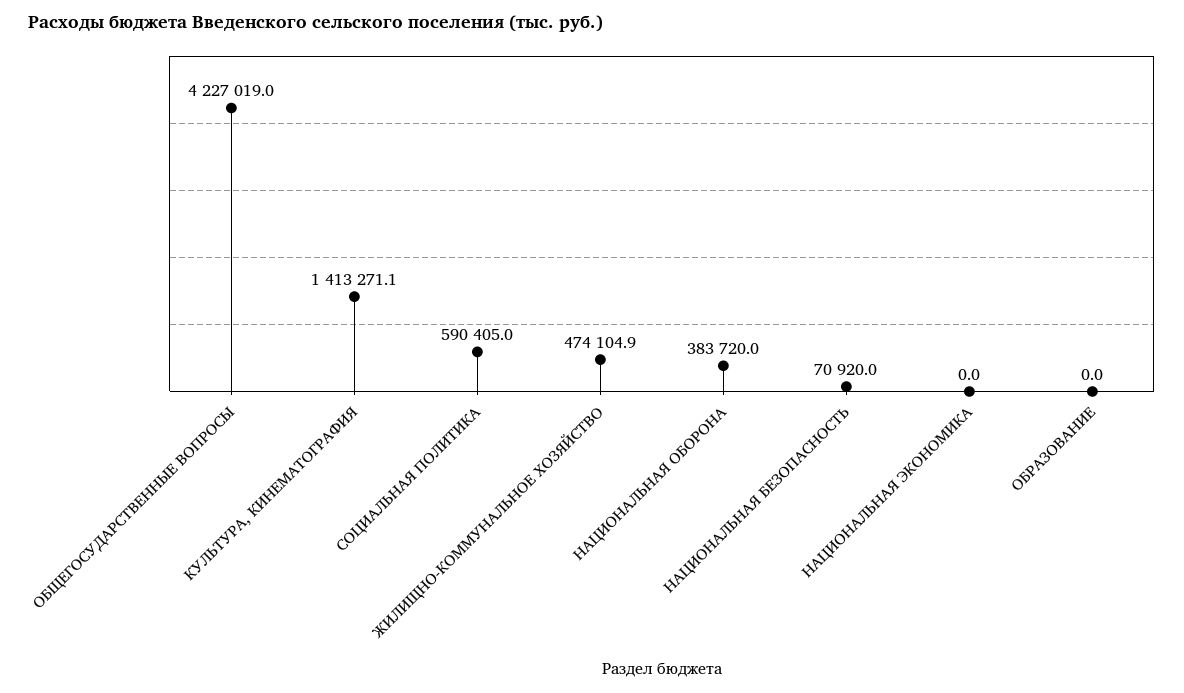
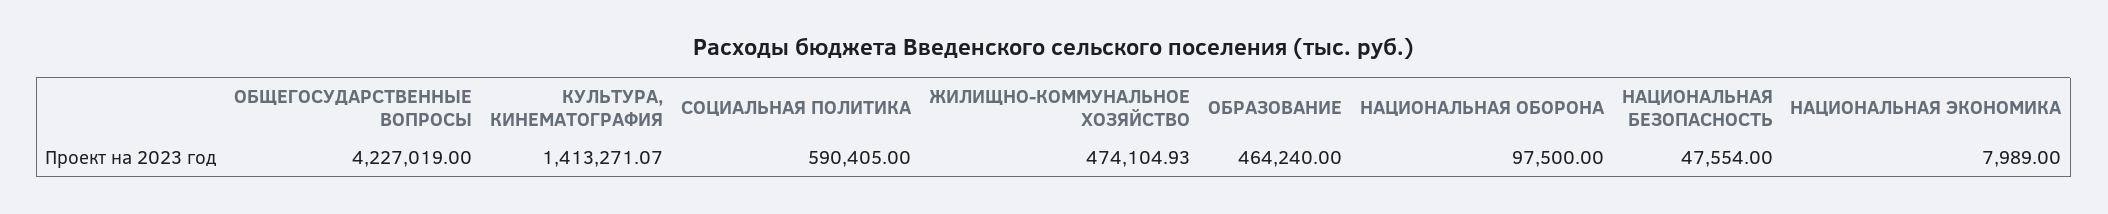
НАЦИОНАЛЬНАЯ ОБОРОНА: 383720 -> 97500
НАЦИОНАЛЬНАЯ БЕЗОПАСНОСТЬ: 70920 -> 47554
НАЦИОНАЛЬНАЯ ЭКОНОМИКА: 0 -> 7989
ОБРАЗОВАНИЕ: 0 -> 464240

